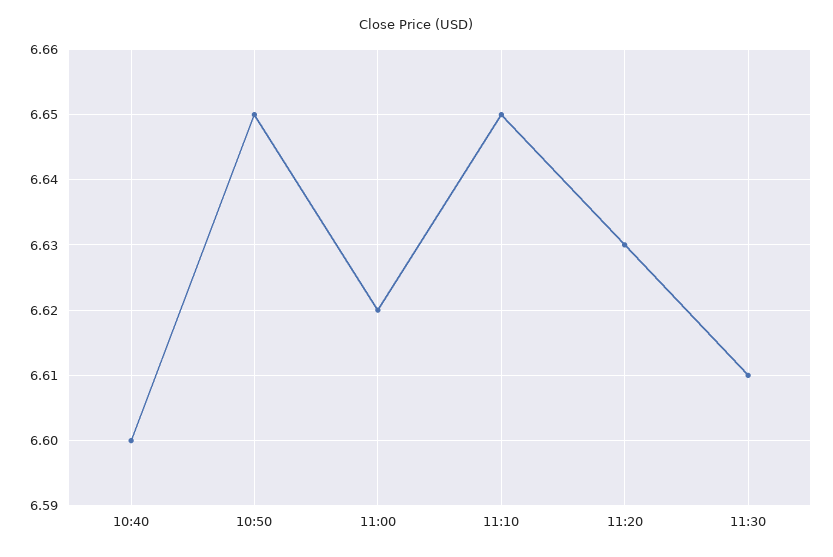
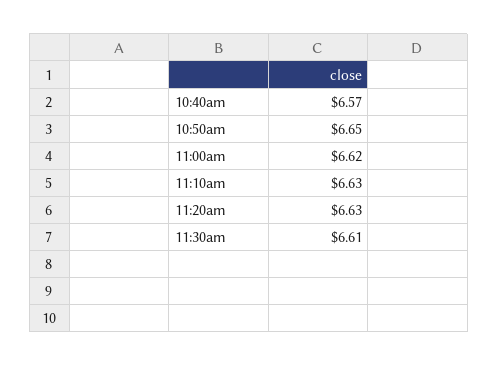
10:40: 6.6 -> 6.57
11:10: 6.65 -> 6.63

